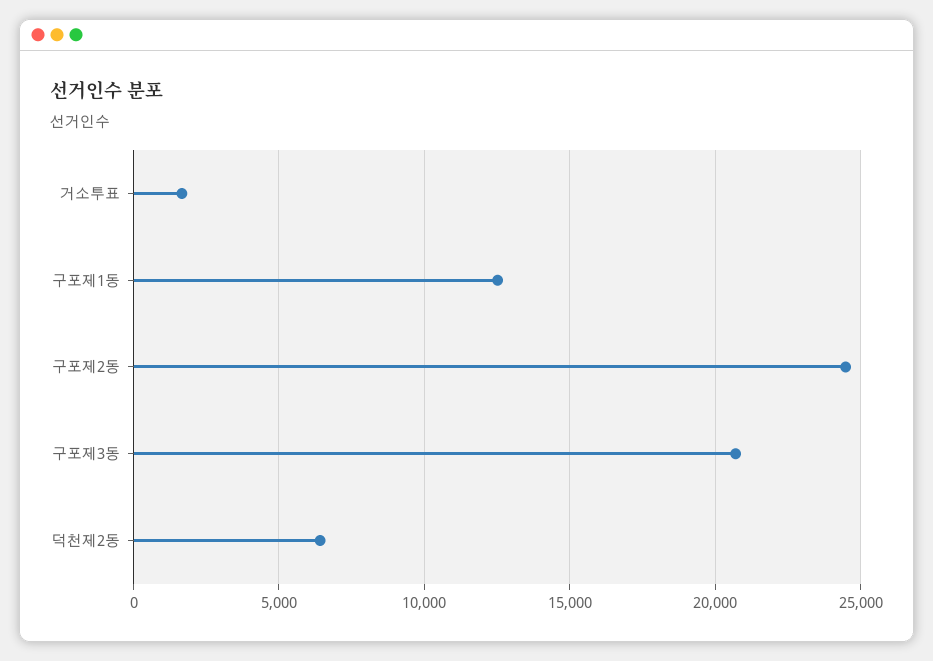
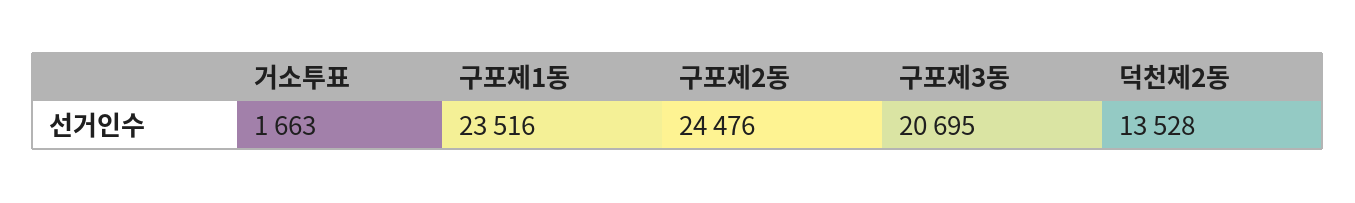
구포제1동: 12500 -> 23516
덕천제2동: 6500 -> 13528

